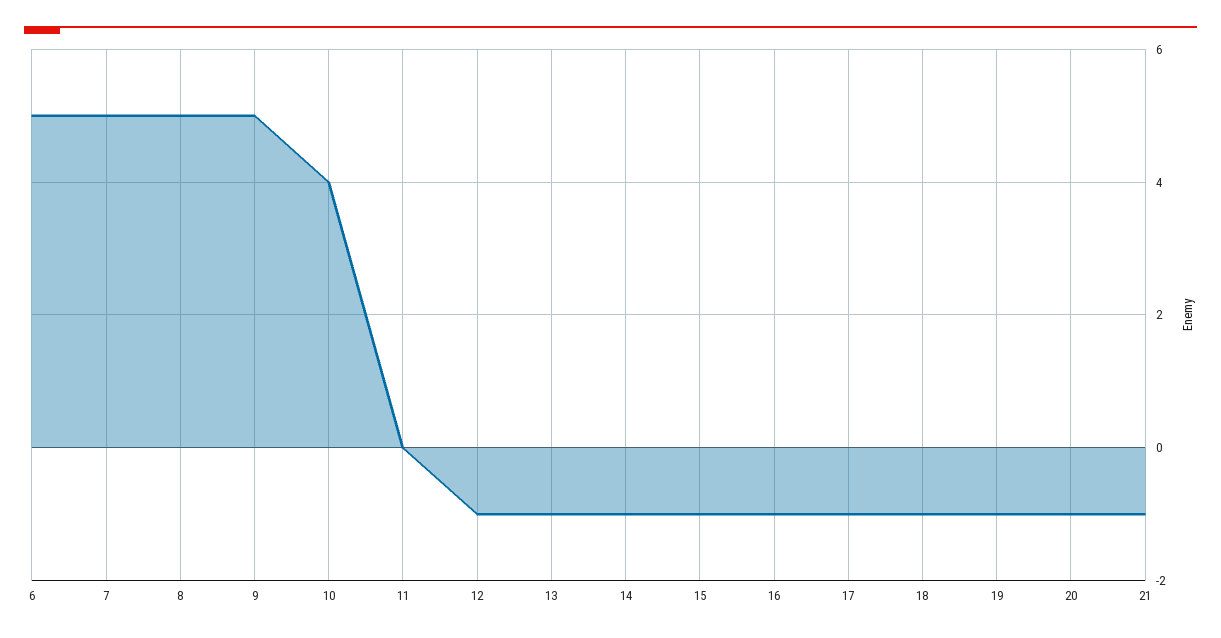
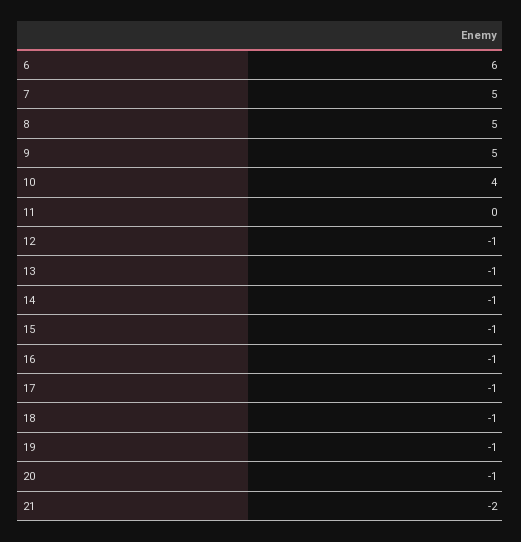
6: 5 -> 6
21: -1 -> -2

